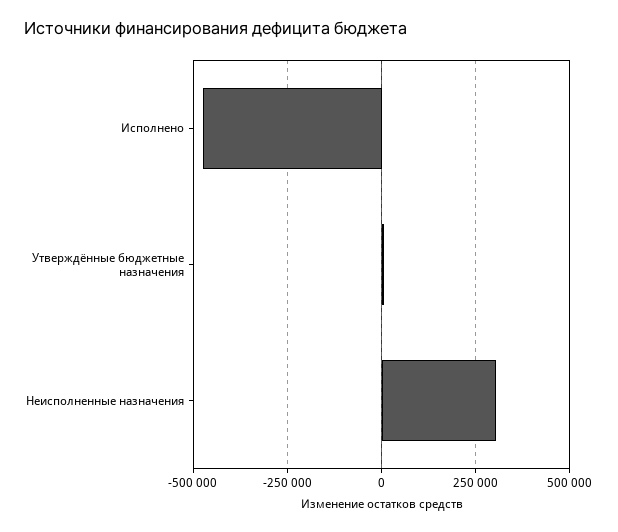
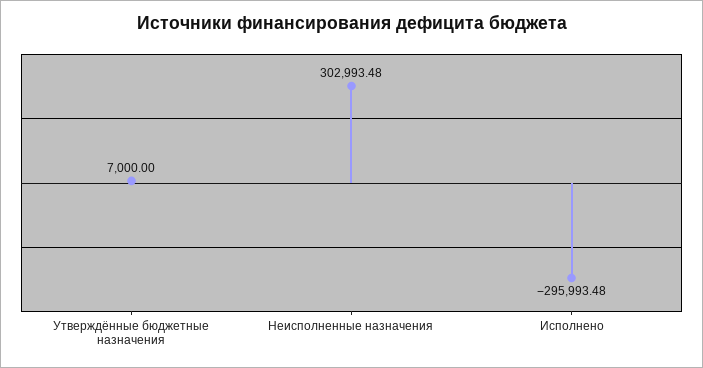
Исполнено: -475000 -> -295993.48

